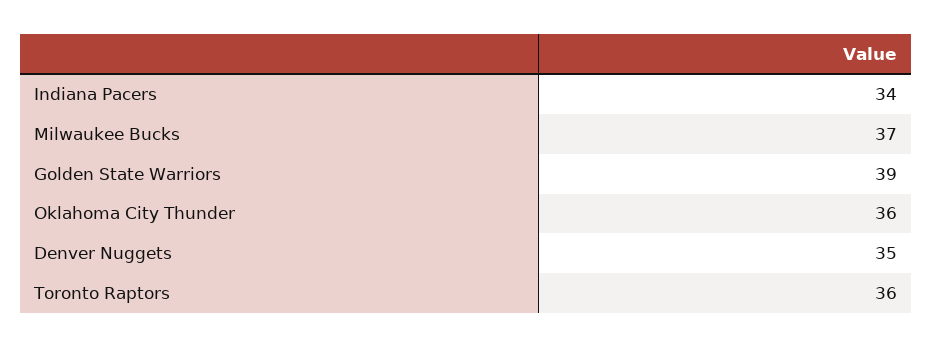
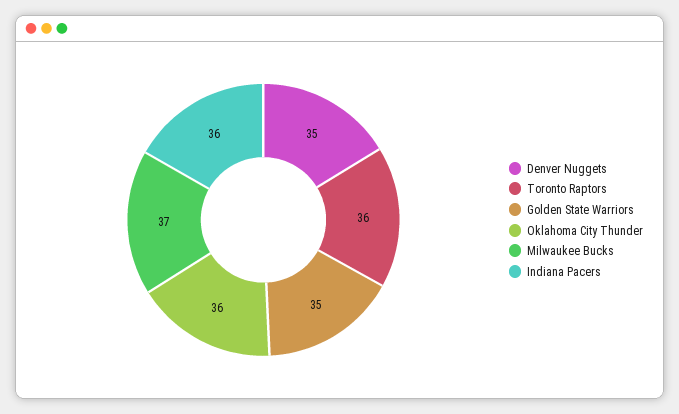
Indiana Pacers: 34 -> 36
Golden State Warriors: 39 -> 35

